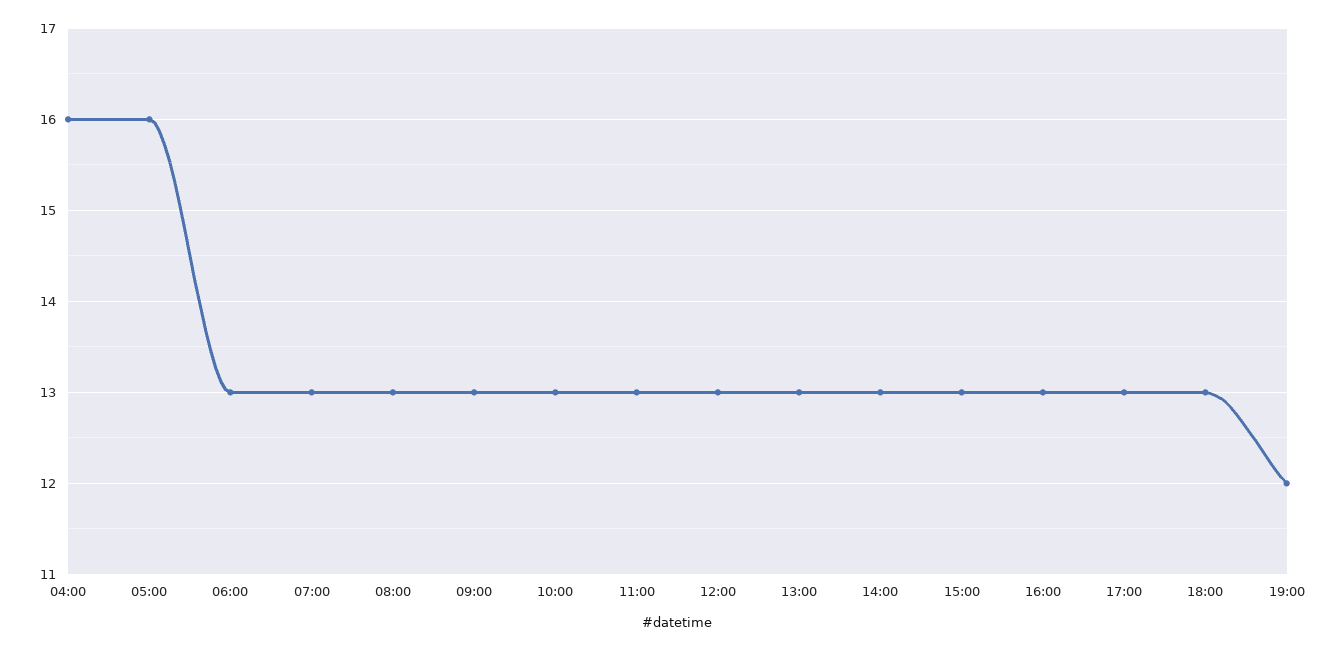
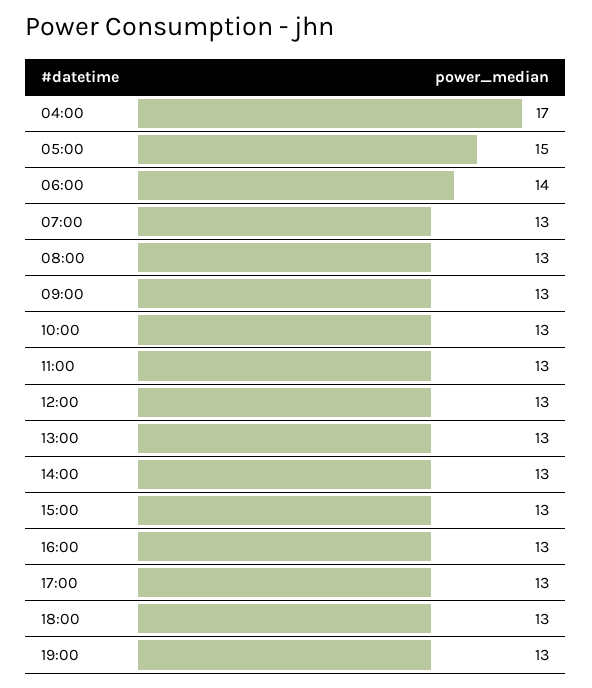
04:00: 16 -> 17
05:00: 16 -> 15
06:00: 13 -> 14
19:00: 12 -> 13

